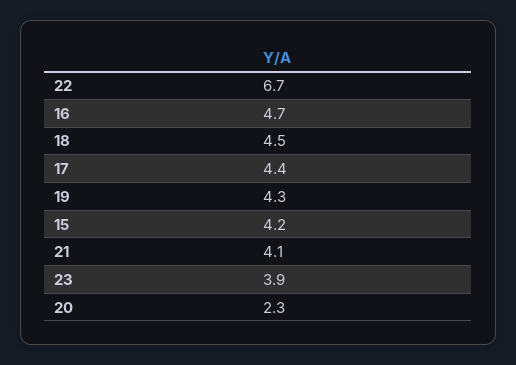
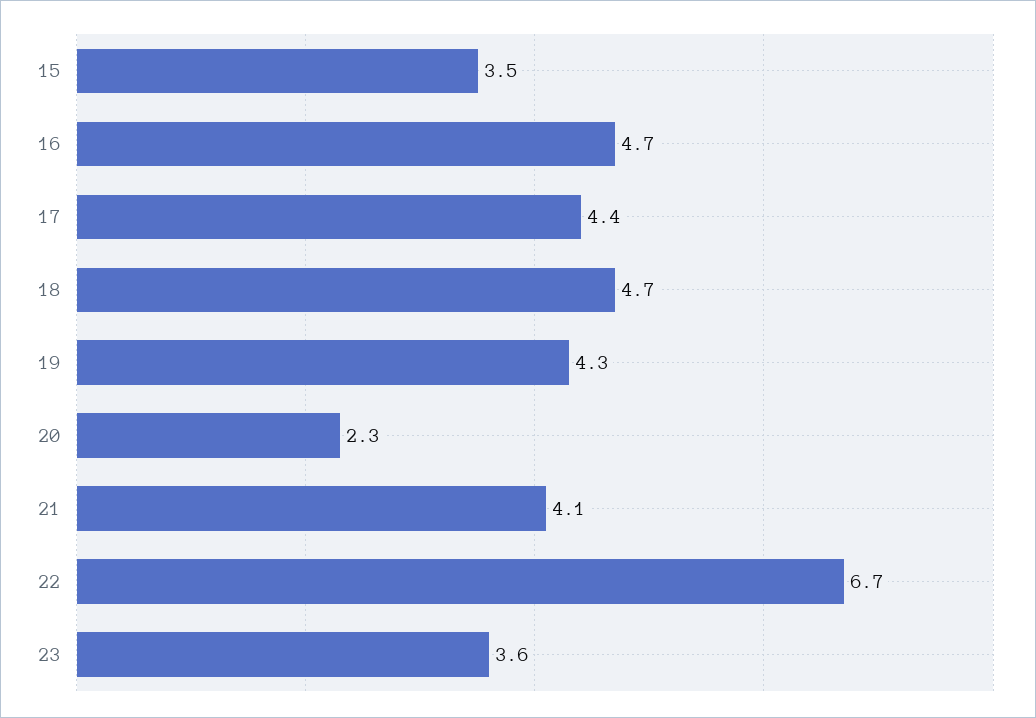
18: 4.5 -> 4.7
15: 4.2 -> 3.5
23: 3.9 -> 3.6

